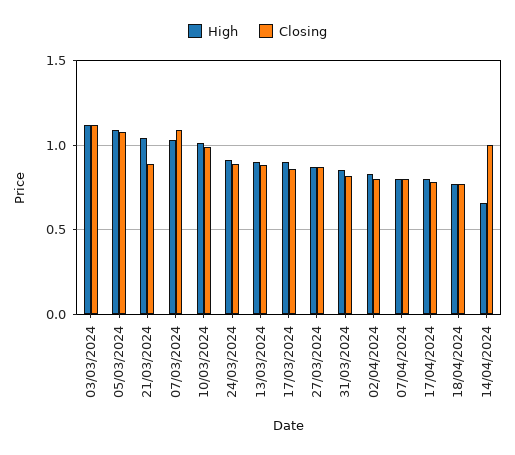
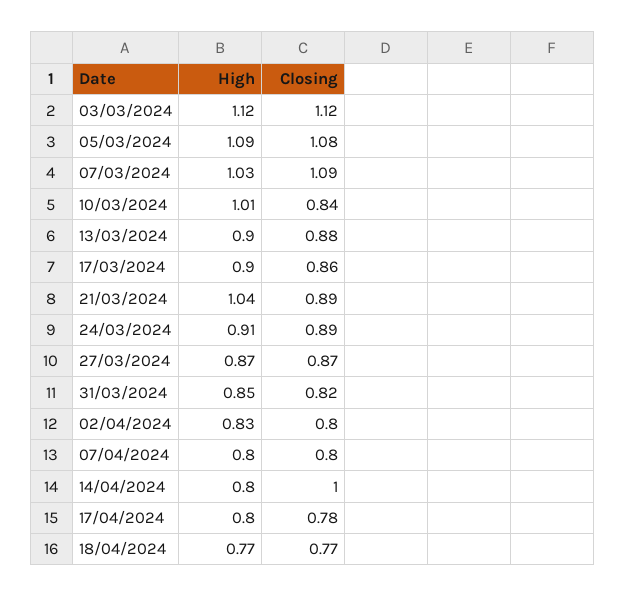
Closing, 10/03/2024: 1 -> 0.84
High, 14/04/2024: 0.65 -> 0.8

